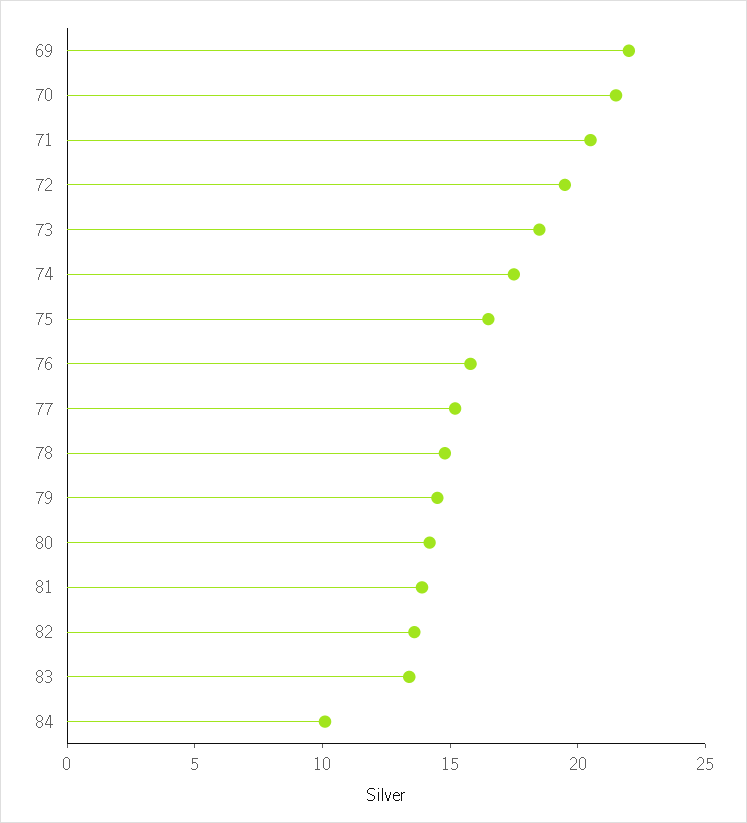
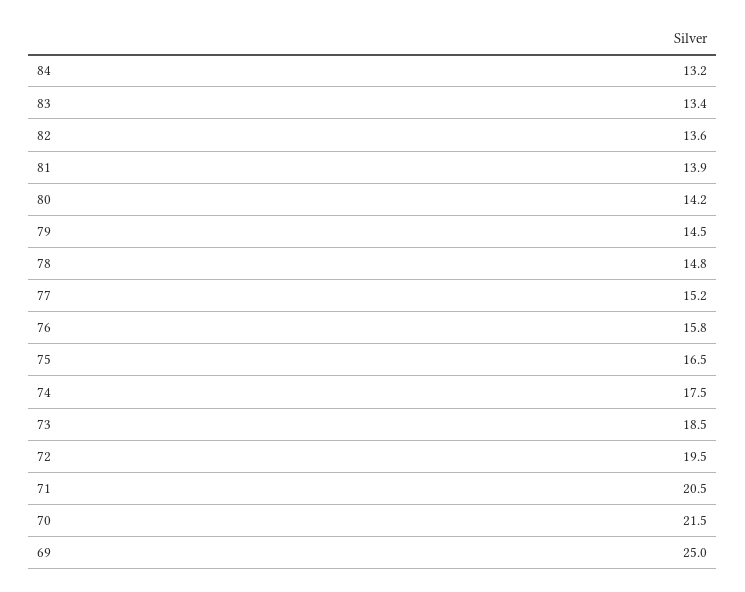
69: 22 -> 25
84: 10 -> 13.2

